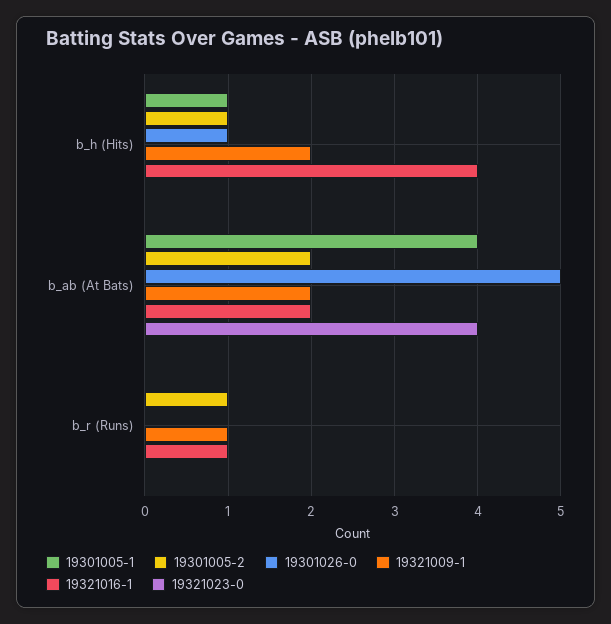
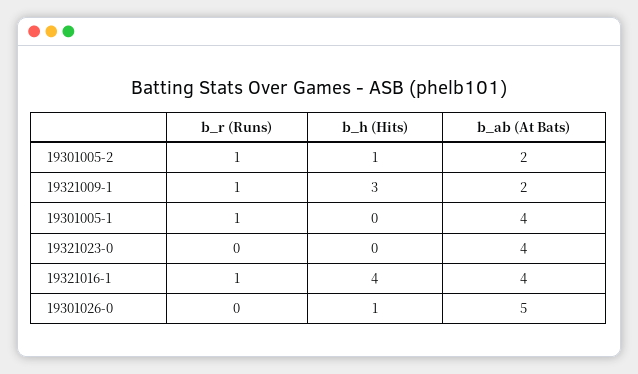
19301005-1, b_h (Hits): 1 -> 0
19321009-1, b_h (Hits): 2 -> 3
19321016-1, b_ab (At Bats): 2 -> 4
19301005-1, b_r (Runs): 0 -> 1

